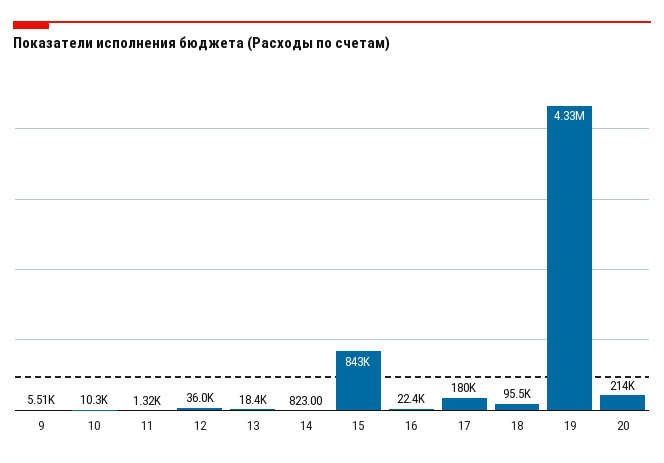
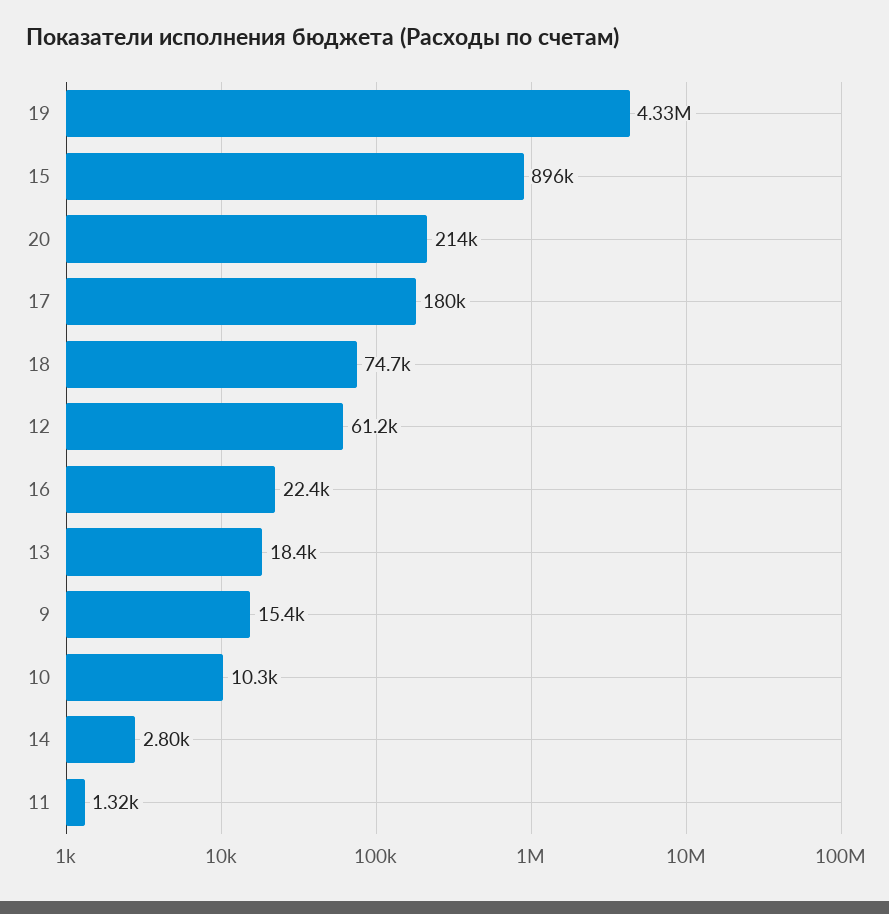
9: 5510 -> 15400
12: 36000 -> 61200
14: 823 -> 2800
15: 843000 -> 896000
18: 95500 -> 74700

